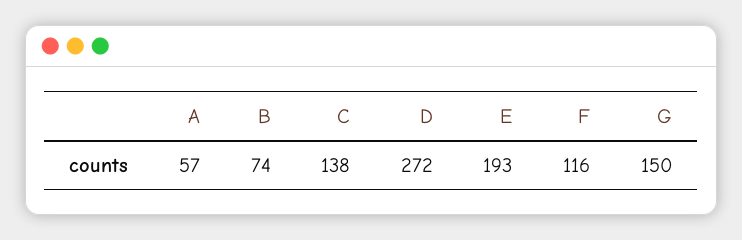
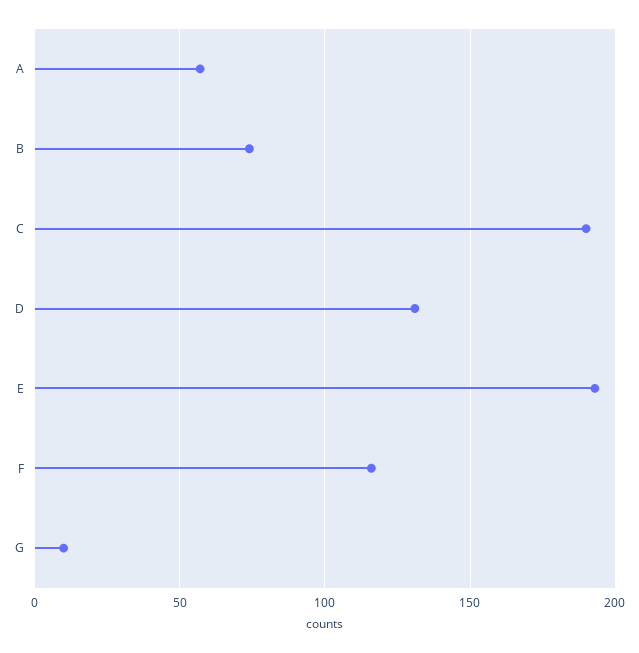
C: 138 -> 190
D: 272 -> 130
G: 150 -> 10

